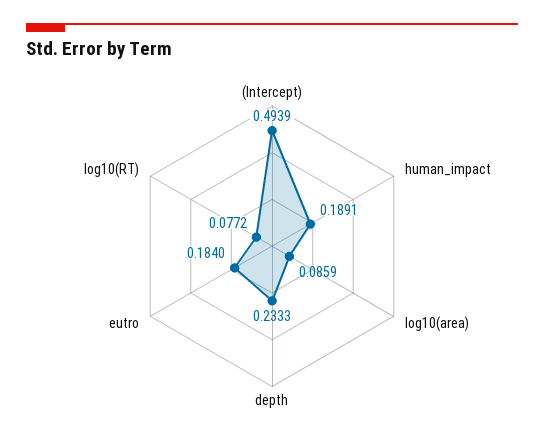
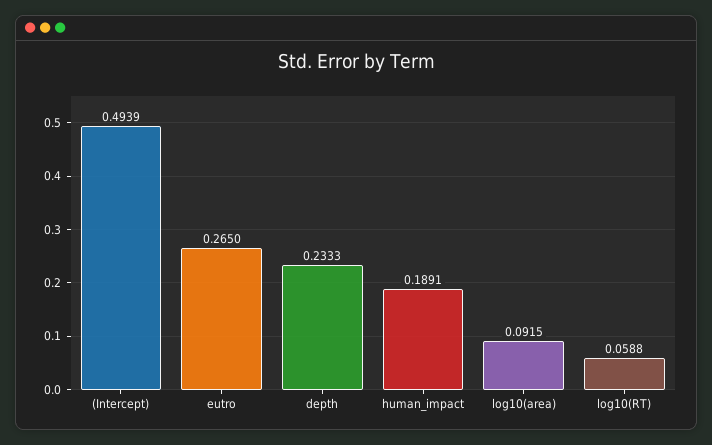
log10(area): 0.0859 -> 0.0915
eutro: 0.184 -> 0.265
log10(RT): 0.0772 -> 0.0588

